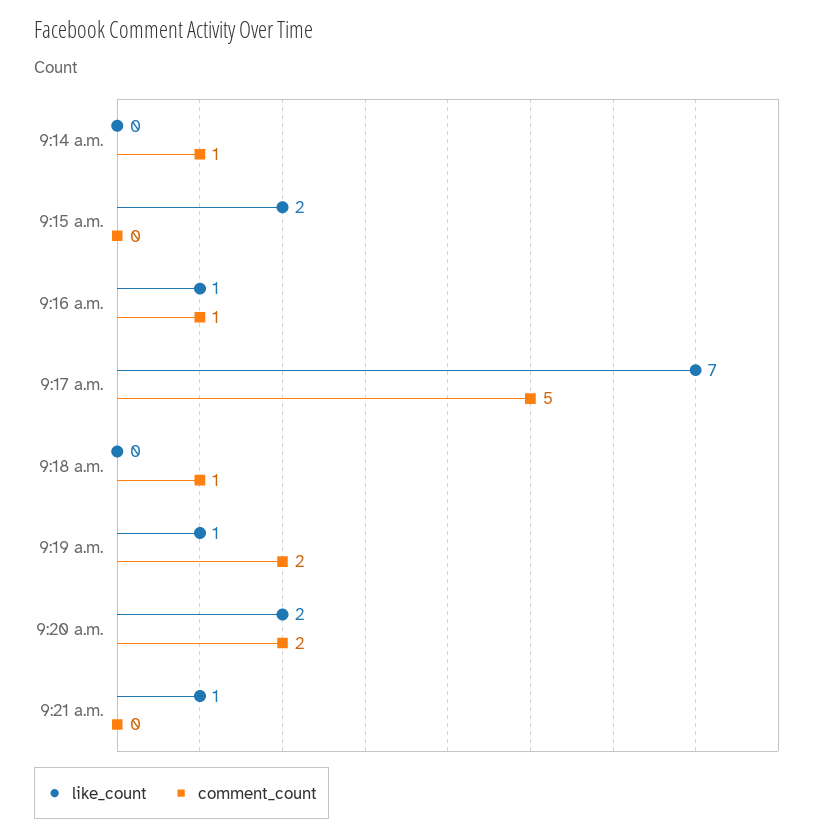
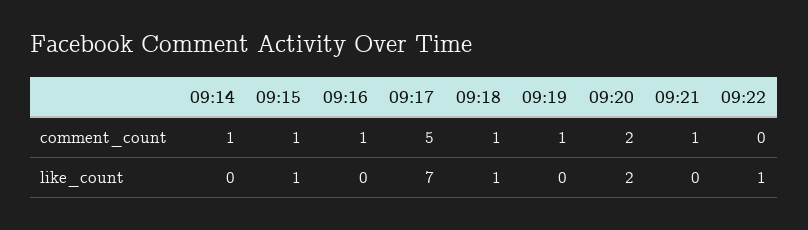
like_count, 9:15 a.m.: 2 -> 1
comment_count, 9:15 a.m.: 0 -> 1
like_count, 9:16 a.m.: 1 -> 0
like_count, 9:18 a.m.: 0 -> 1
like_count, 9:19 a.m.: 1 -> 0
comment_count, 9:19 a.m.: 2 -> 1
like_count, 9:21 a.m.: 1 -> 0
comment_count, 9:21 a.m.: 0 -> 1
comment_count, 09:22: none -> 0
like_count, 09:22: none -> 1

